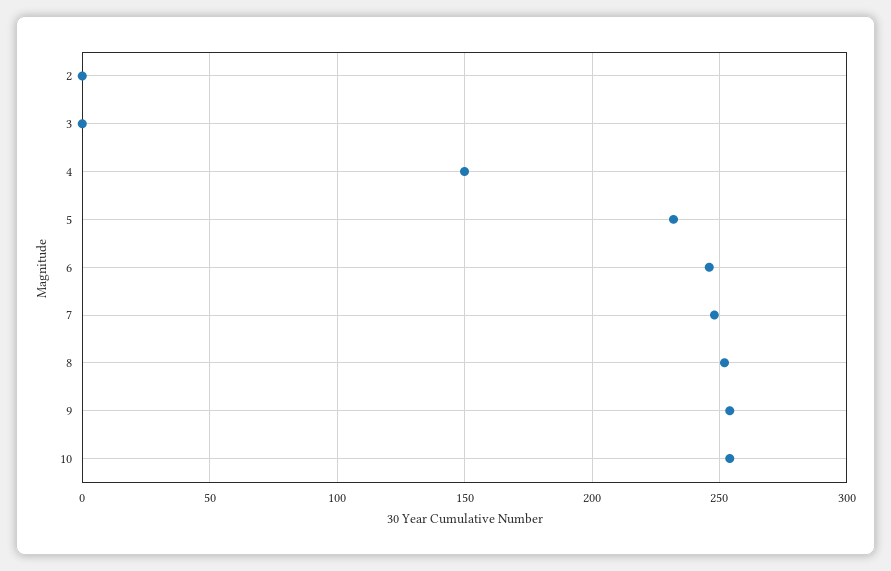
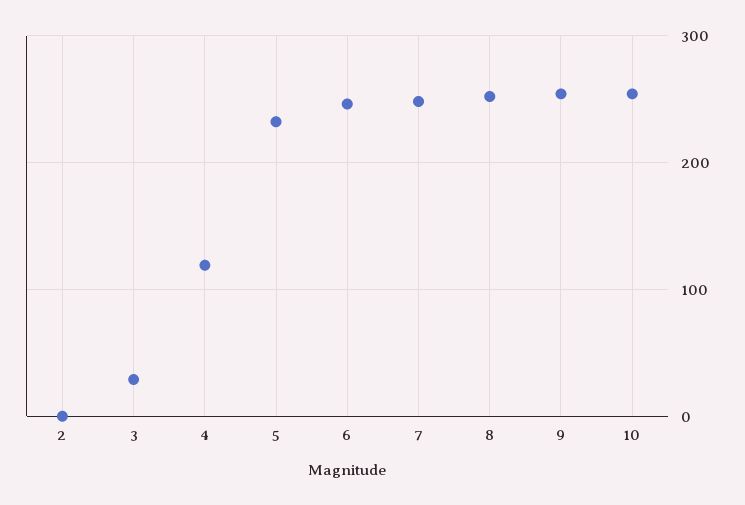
3: 0 -> 30
4: 150 -> 120

